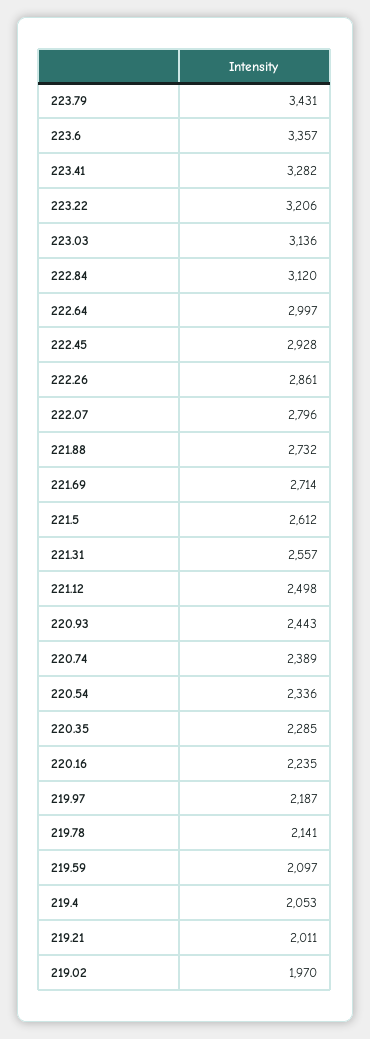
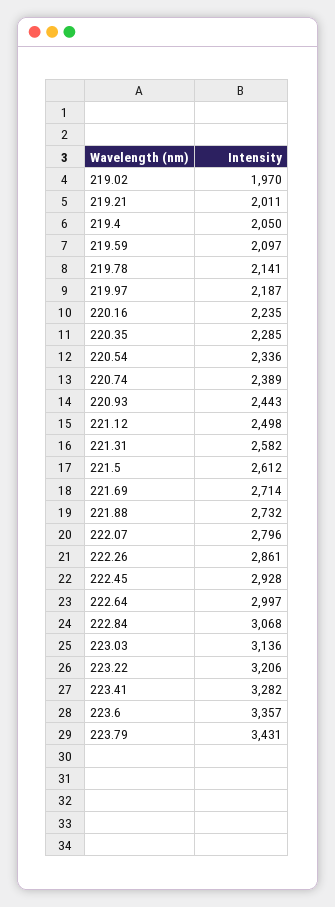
222.84: 3120 -> 3068
221.31: 2557 -> 2582
219.4: 2053 -> 2050

